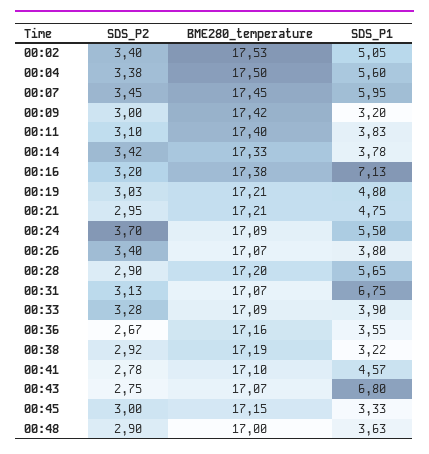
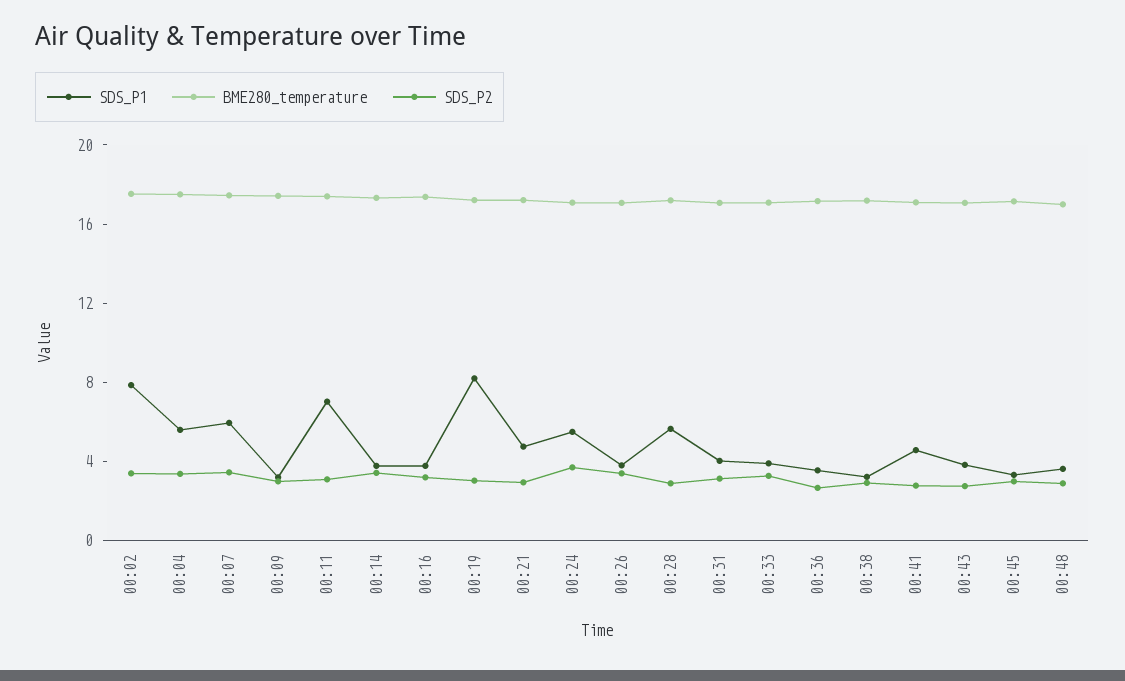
SDS_P1, 00:02: 5.05 -> 8
SDS_P1, 00:11: 3.83 -> 7
SDS_P1, 00:16: 7.13 -> 4
SDS_P1, 00:19: 4.8 -> 8
SDS_P1, 00:31: 6.75 -> 4
SDS_P1, 00:43: 6.8 -> 4

